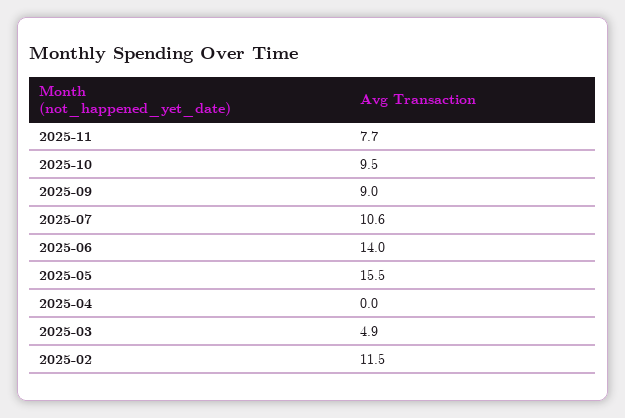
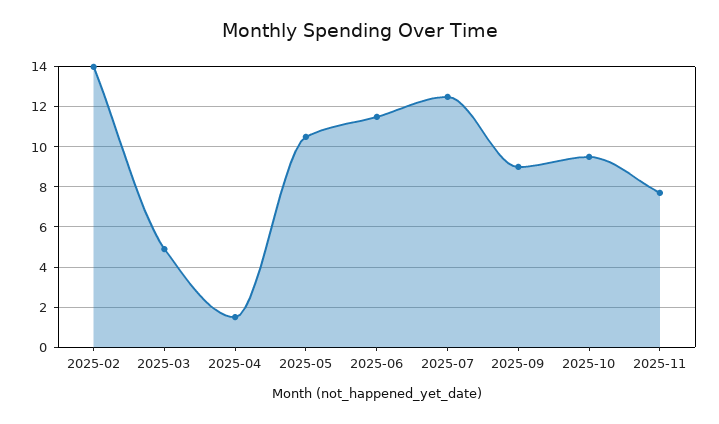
2025-07: 10.6 -> 12.5
2025-06: 14 -> 11.5
2025-05: 15.5 -> 10.5
2025-04: 0 -> 1.5
2025-02: 11.5 -> 14

